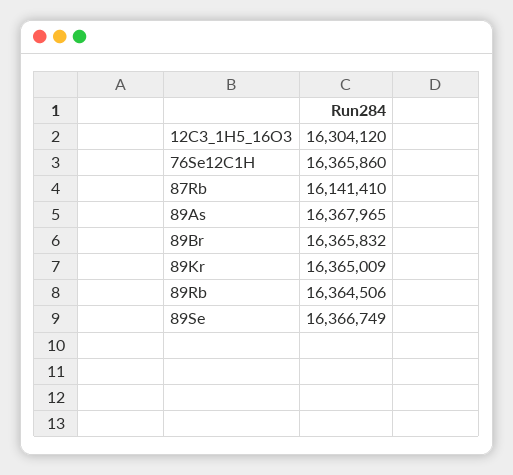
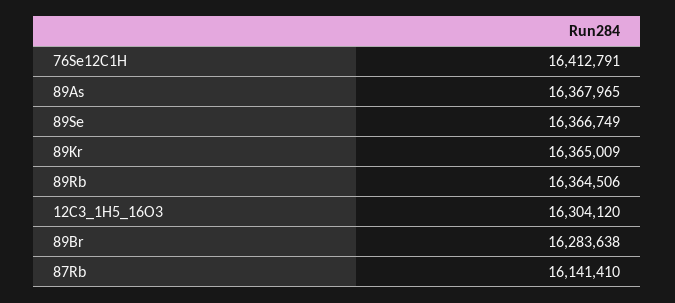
76Se12C1H: 16365860 -> 16412791
89Br: 16365832 -> 16283638

